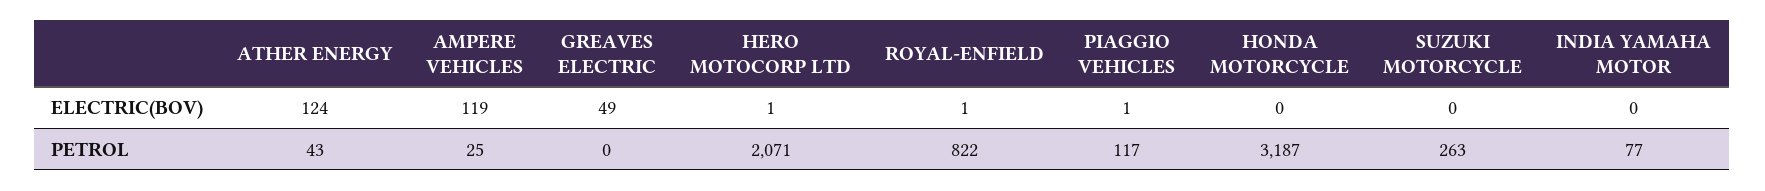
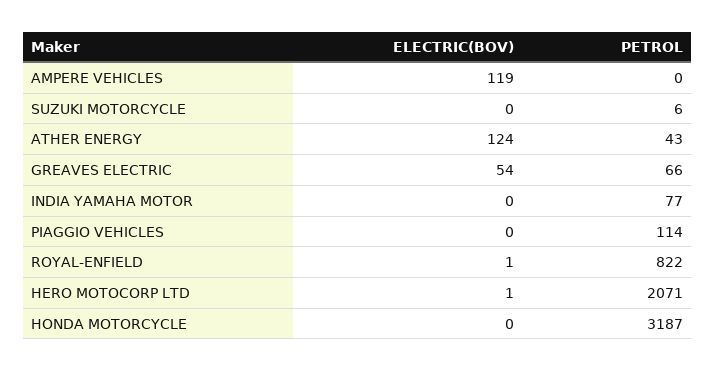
GREAVES ELECTRIC, ELECTRIC(BOV): 49 -> 54
PIAGGIO VEHICLES, ELECTRIC(BOV): 1 -> 0
AMPERE VEHICLES, PETROL: 25 -> 0
GREAVES ELECTRIC, PETROL: 0 -> 66
PIAGGIO VEHICLES, PETROL: 117 -> 114
SUZUKI MOTORCYCLE, PETROL: 263 -> 6

